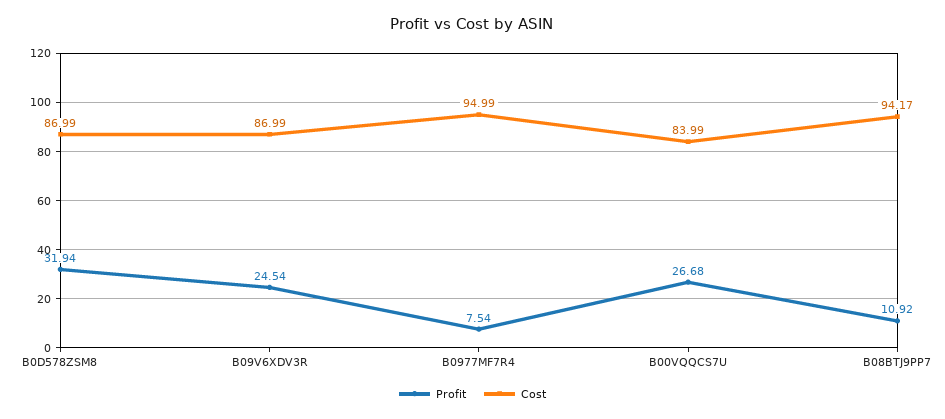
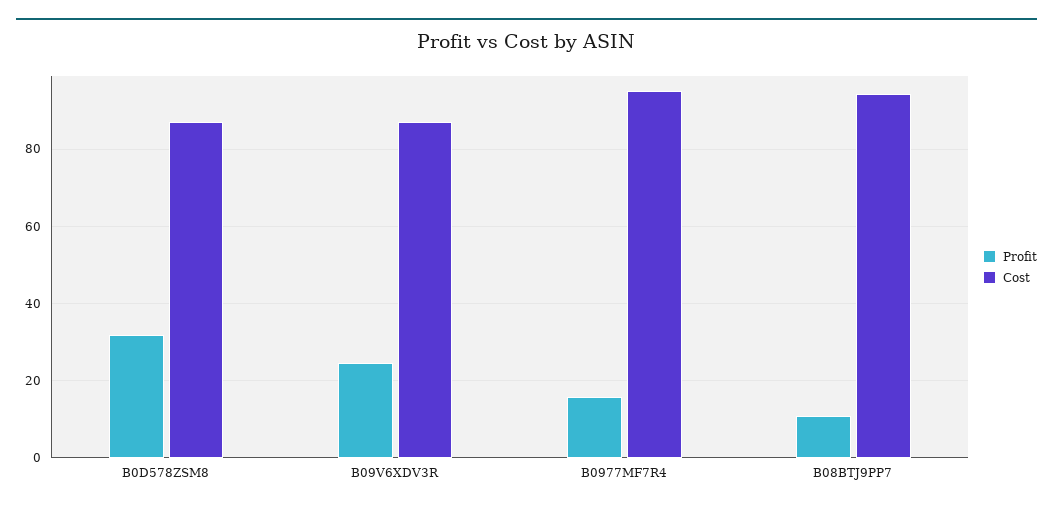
Profit, B0977MF7R4: 7.54 -> 16
Profit, B00VQQCS7U: 26.68 -> none
Cost, B00VQQCS7U: 83.99 -> none

